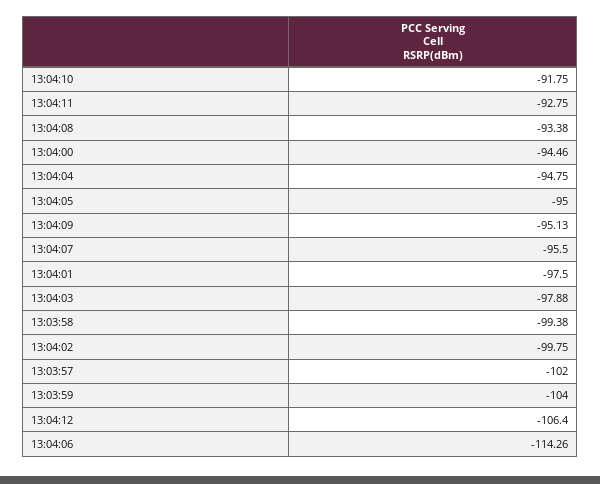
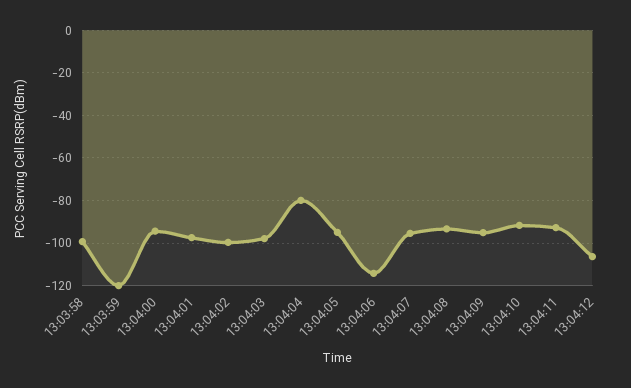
13:04:04: -94.75 -> -80
13:03:57: -102 -> none
13:03:59: -104 -> -120

